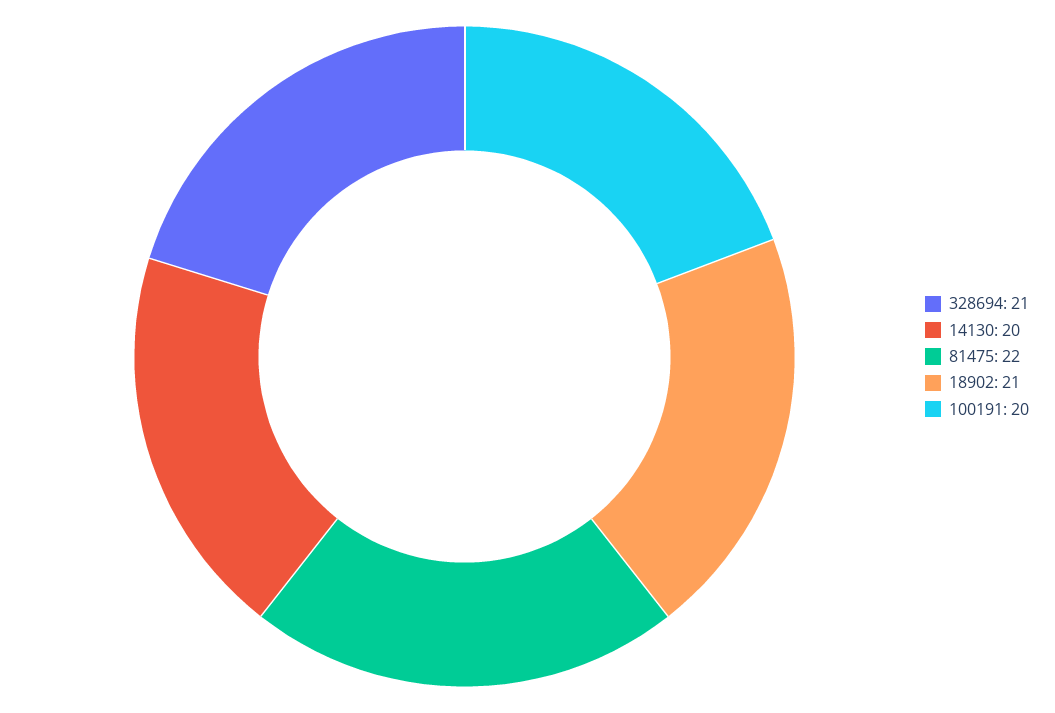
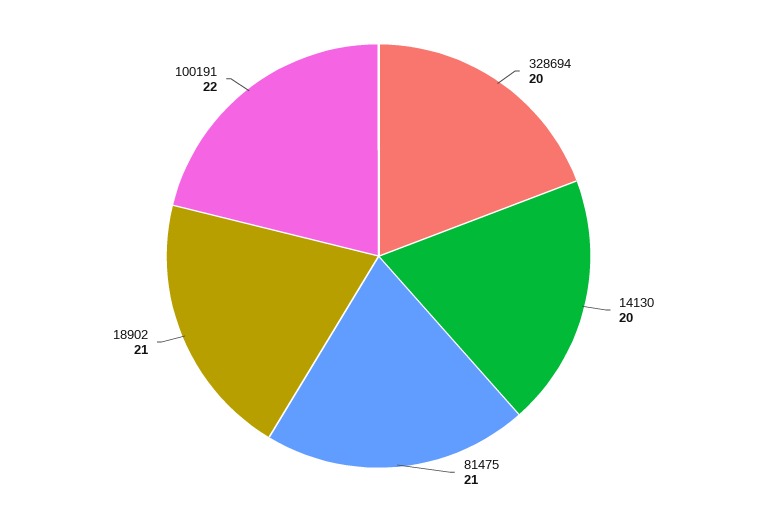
328694: 21 -> 20
81475: 22 -> 21
100191: 20 -> 22

